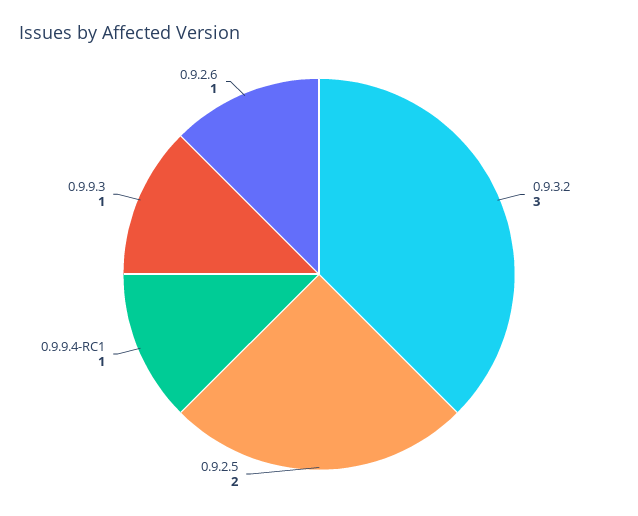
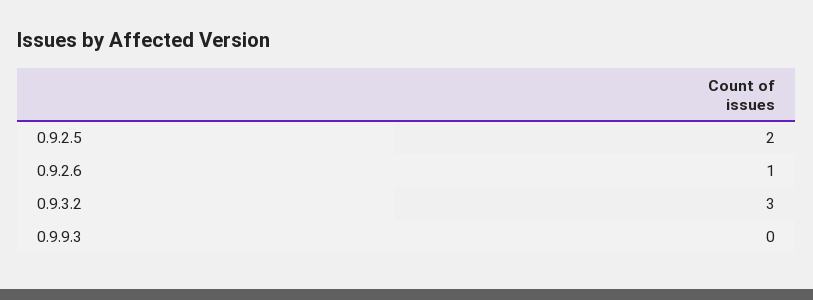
0.9.9.4-RC1: 1 -> none
0.9.9.3: 1 -> 0

